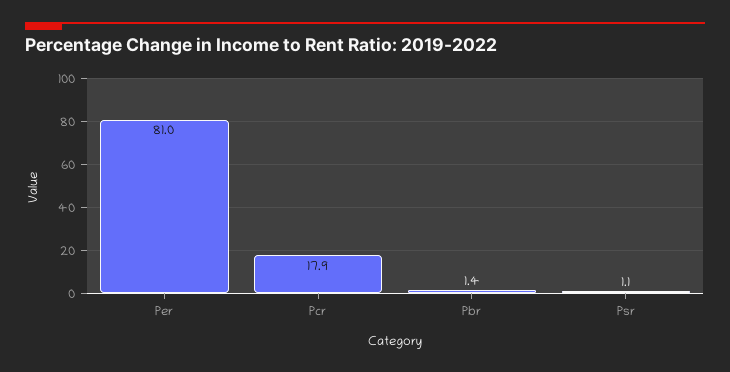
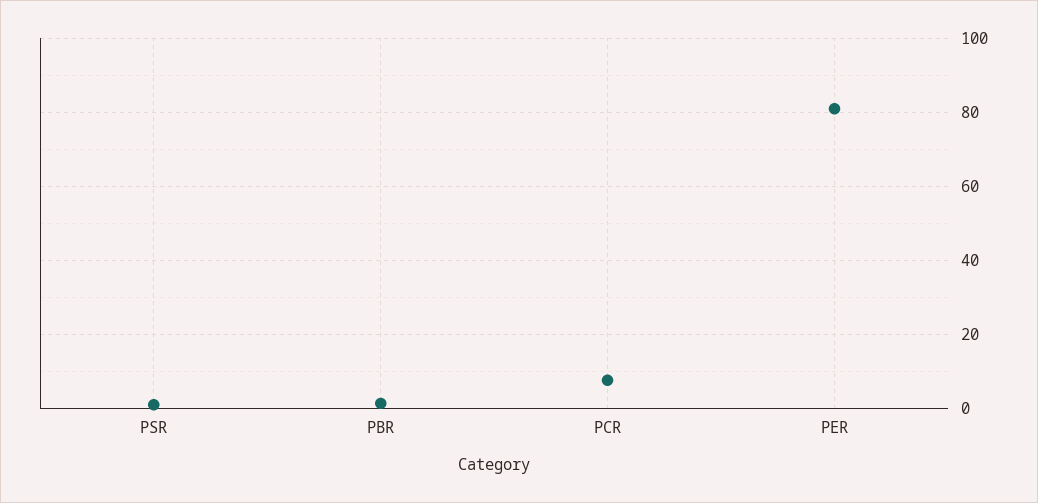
Pcr: 17.9 -> 8

